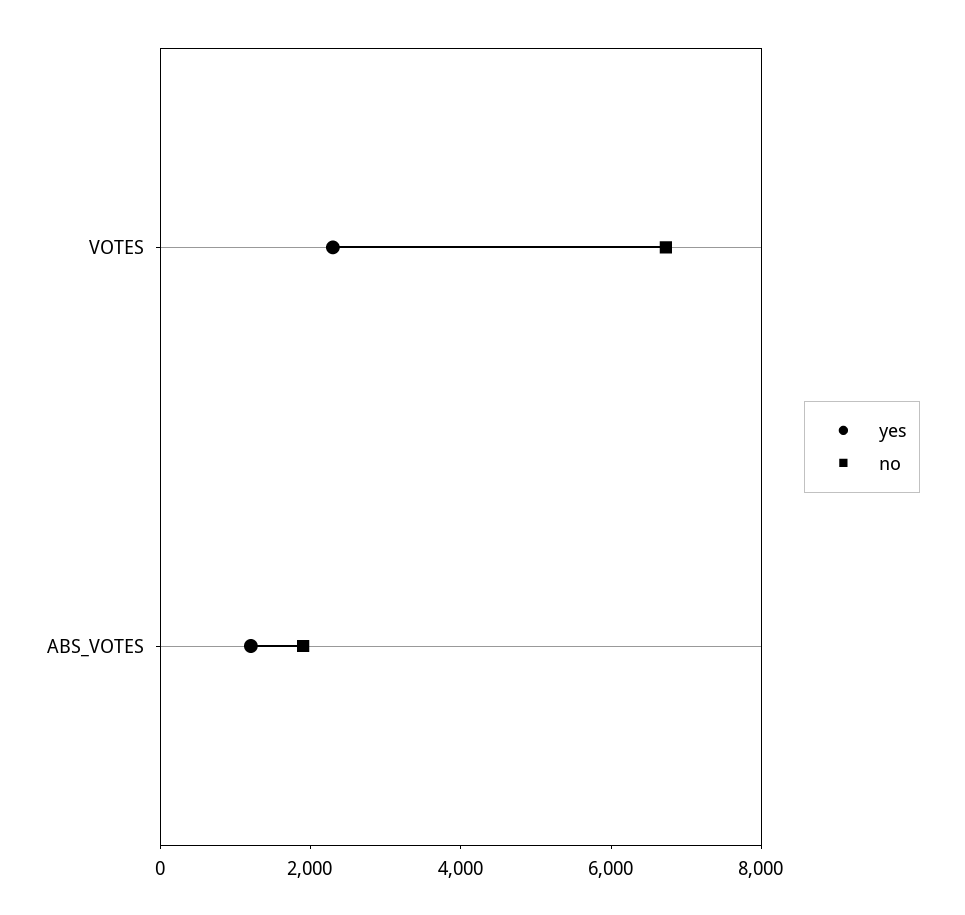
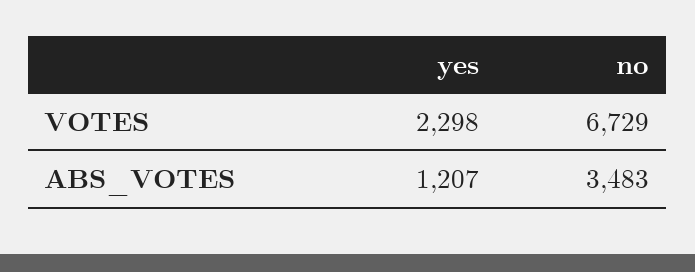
no, ABS_VOTES: 2000 -> 3483

